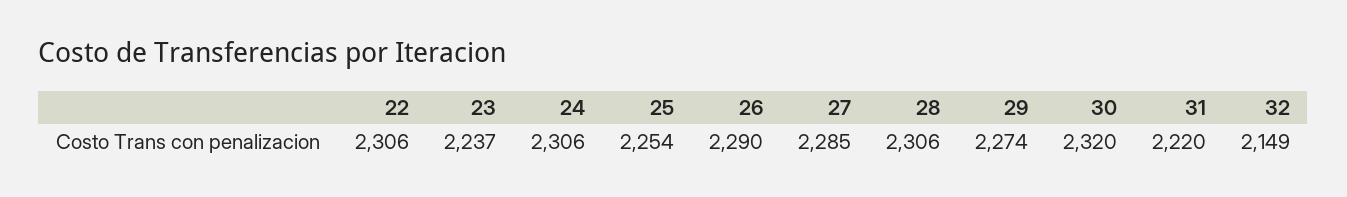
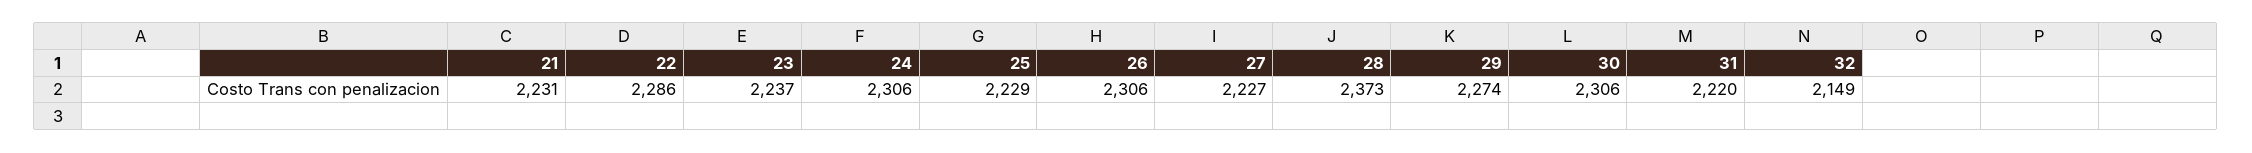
22: 2306 -> 2286
25: 2254 -> 2229
26: 2290 -> 2306
27: 2285 -> 2227
28: 2306 -> 2373
30: 2320 -> 2306
21: none -> 2231

